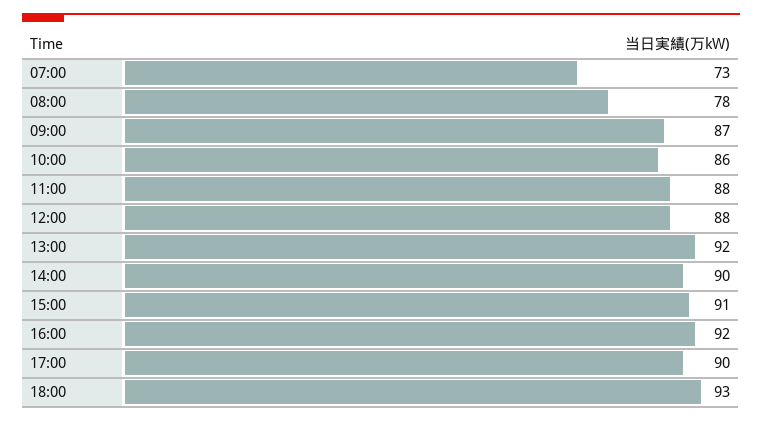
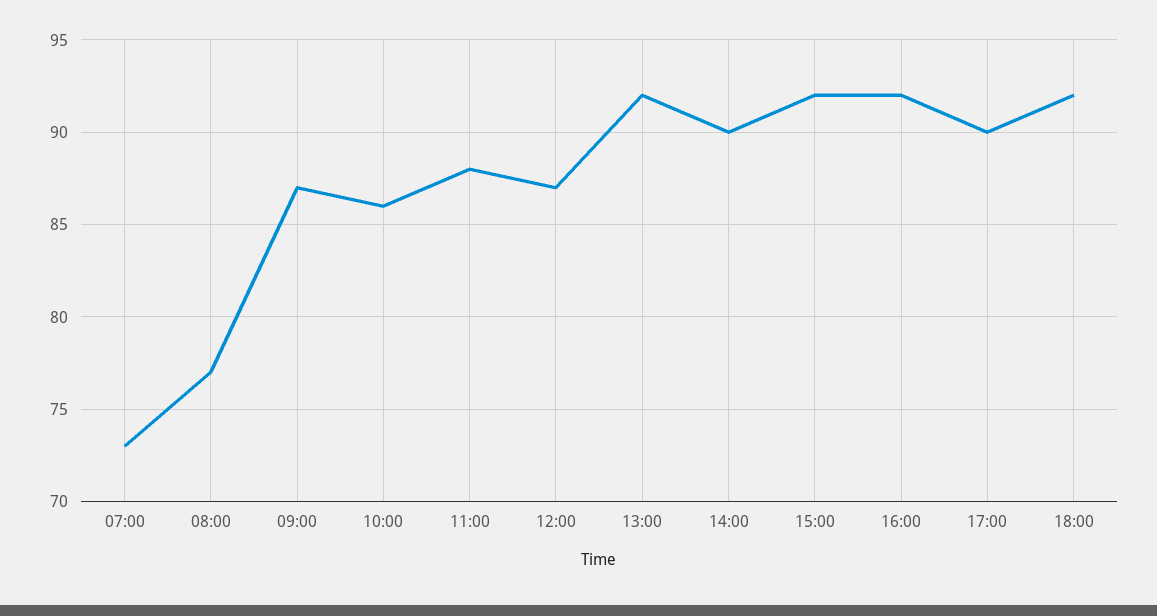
08:00: 78 -> 77
12:00: 88 -> 87
15:00: 91 -> 92
18:00: 93 -> 92

